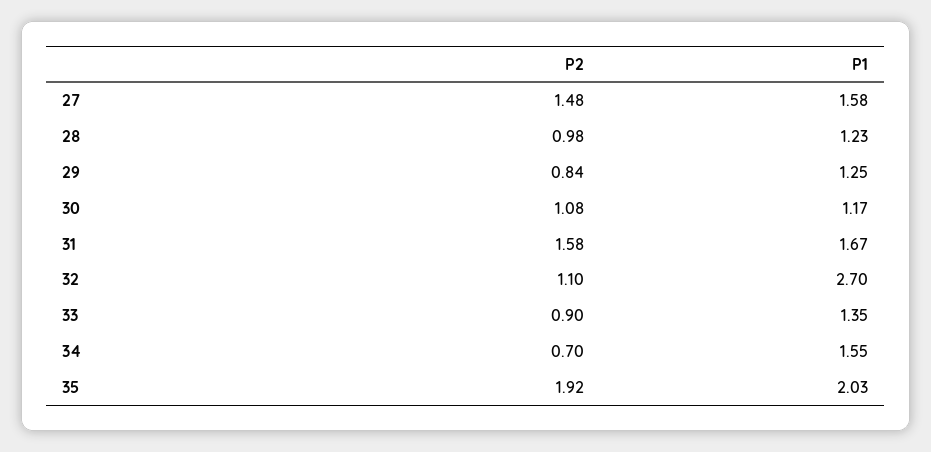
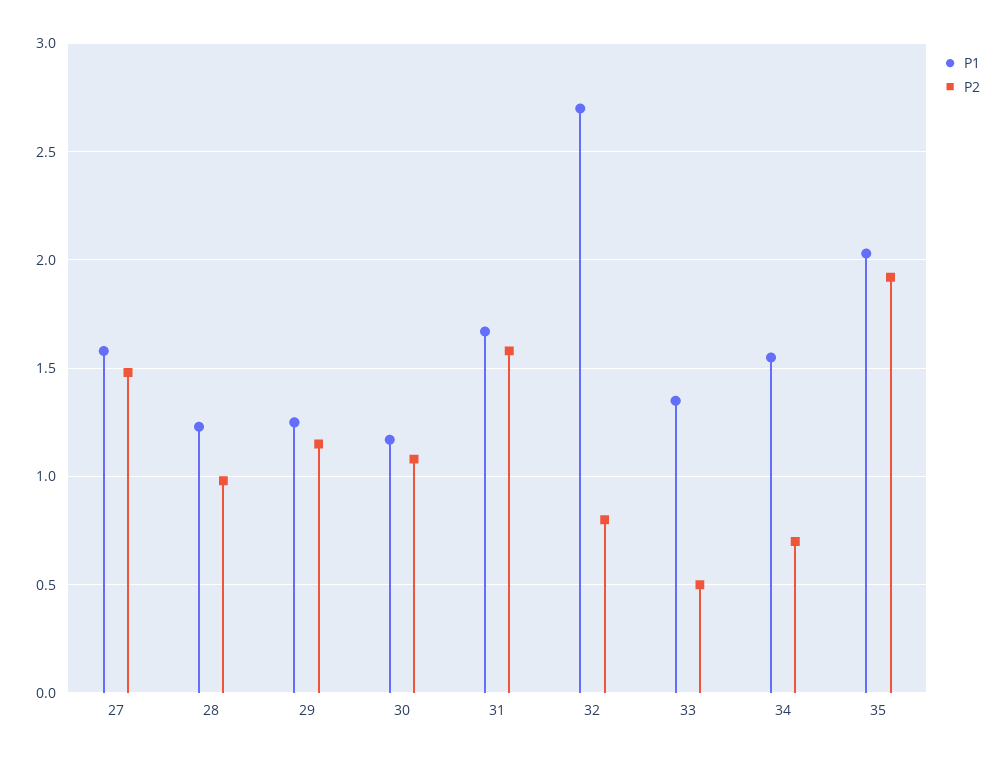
P2, 29: 0.84 -> 1.15
P2, 32: 1.1 -> 0.8
P2, 33: 0.9 -> 0.5

